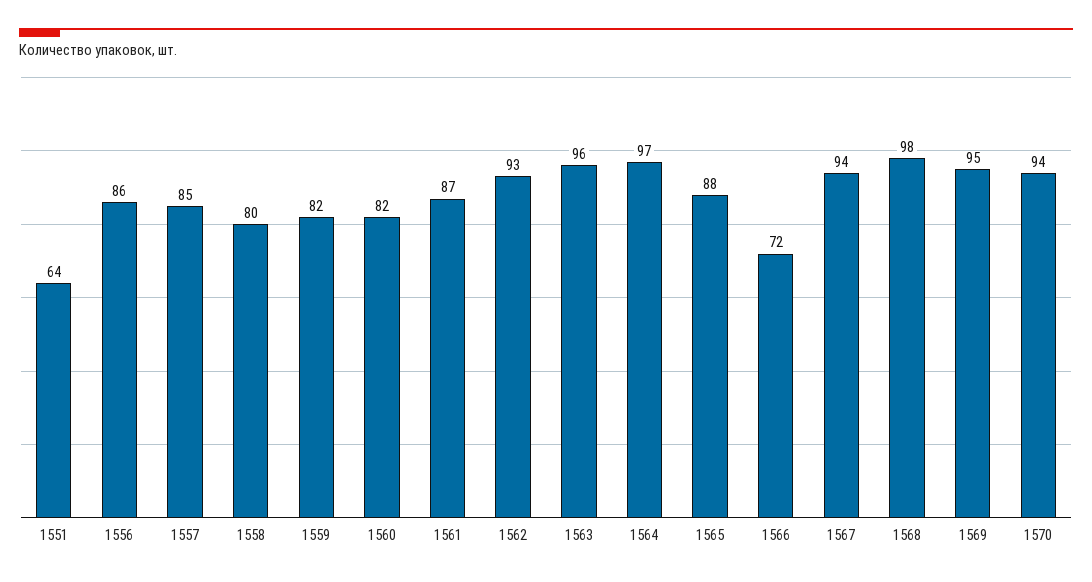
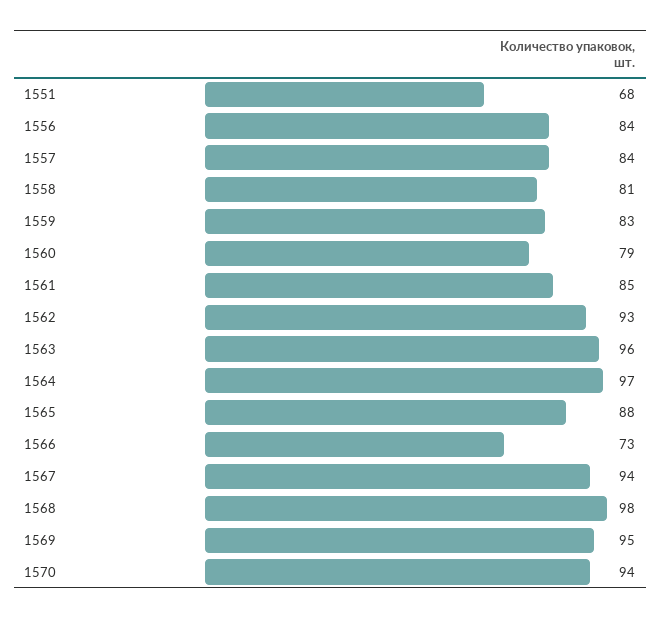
1551: 64 -> 68
1556: 86 -> 84
1557: 85 -> 84
1558: 80 -> 81
1559: 82 -> 83
1560: 82 -> 79
1561: 87 -> 85
1566: 72 -> 73

